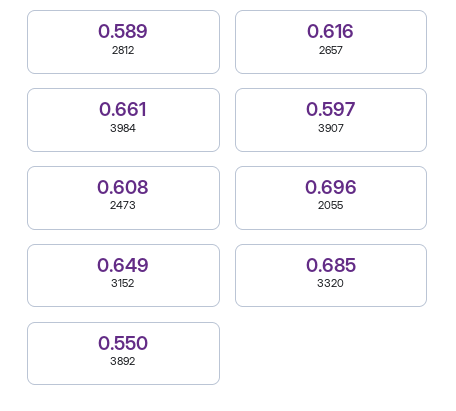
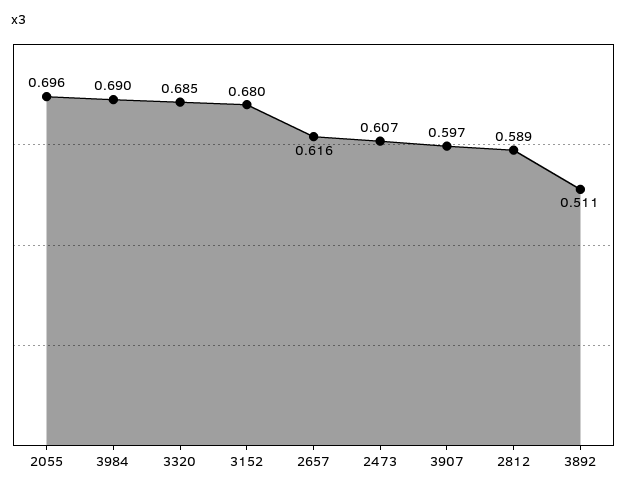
3984: 0.661 -> 0.69
2473: 0.608 -> 0.607
3152: 0.649 -> 0.68
3892: 0.55 -> 0.511

